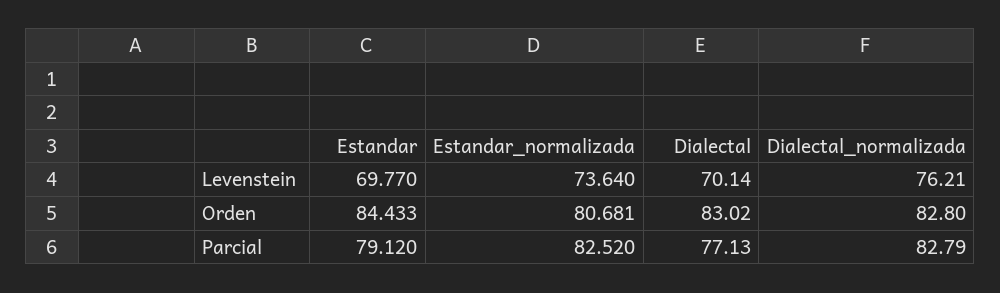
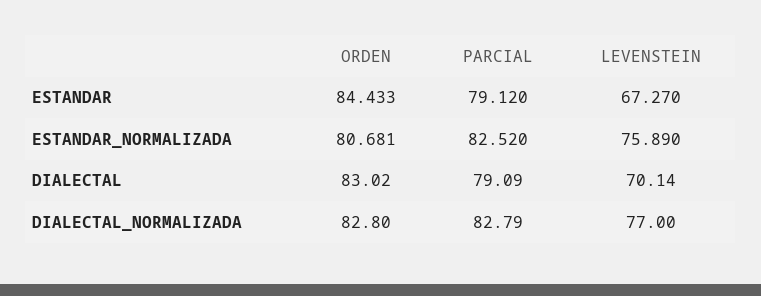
Estandar, Levenstein: 69.77 -> 67.27
Estandar_normalizada, Levenstein: 73.64 -> 75.89
Dialectal_normalizada, Levenstein: 76.21 -> 77
Dialectal, Parcial: 77.13 -> 79.09

